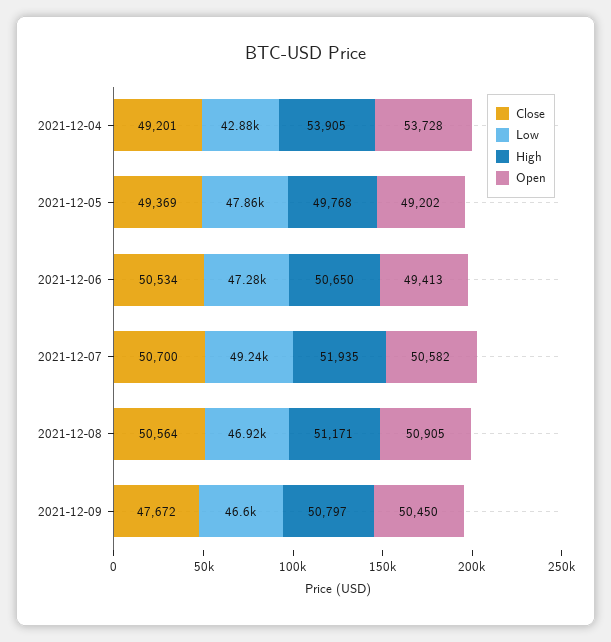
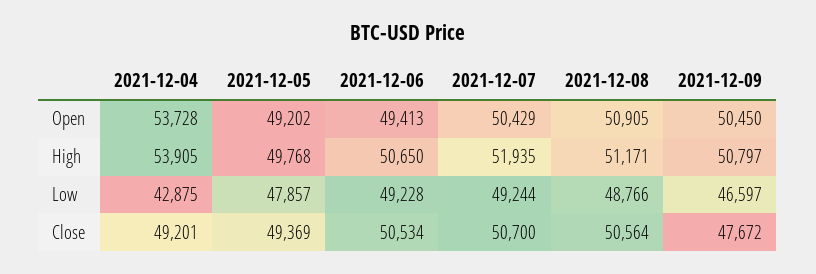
Low, 2021-12-06: 47280 -> 49228
Open, 2021-12-07: 50582 -> 50429
Low, 2021-12-08: 46920 -> 48766

